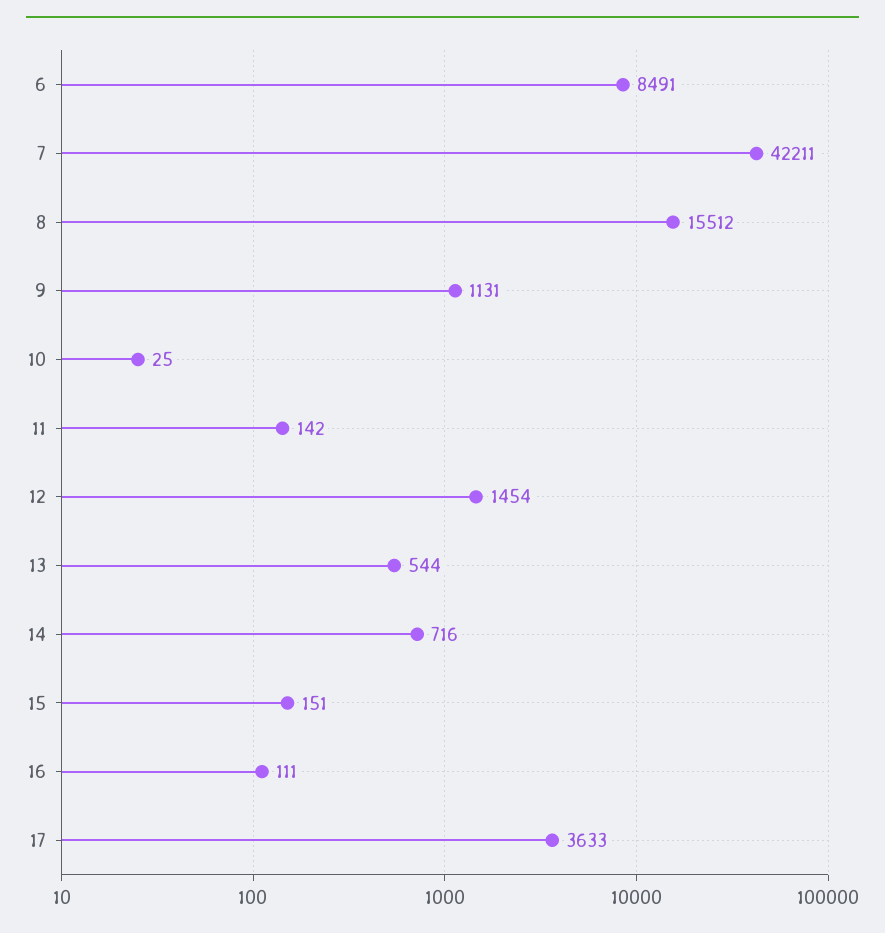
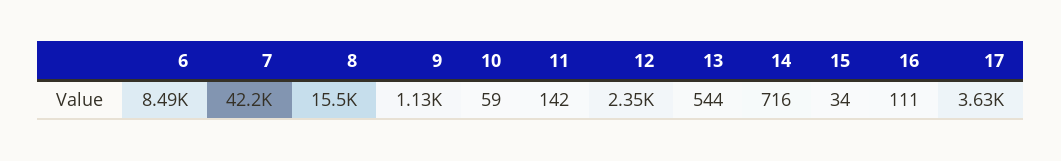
10: 25 -> 59
12: 1454 -> 2350
15: 151 -> 34

